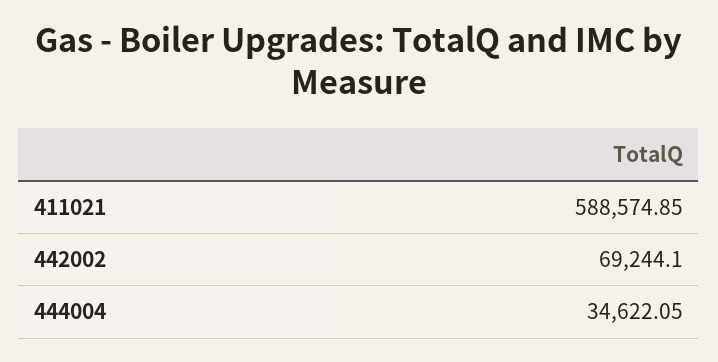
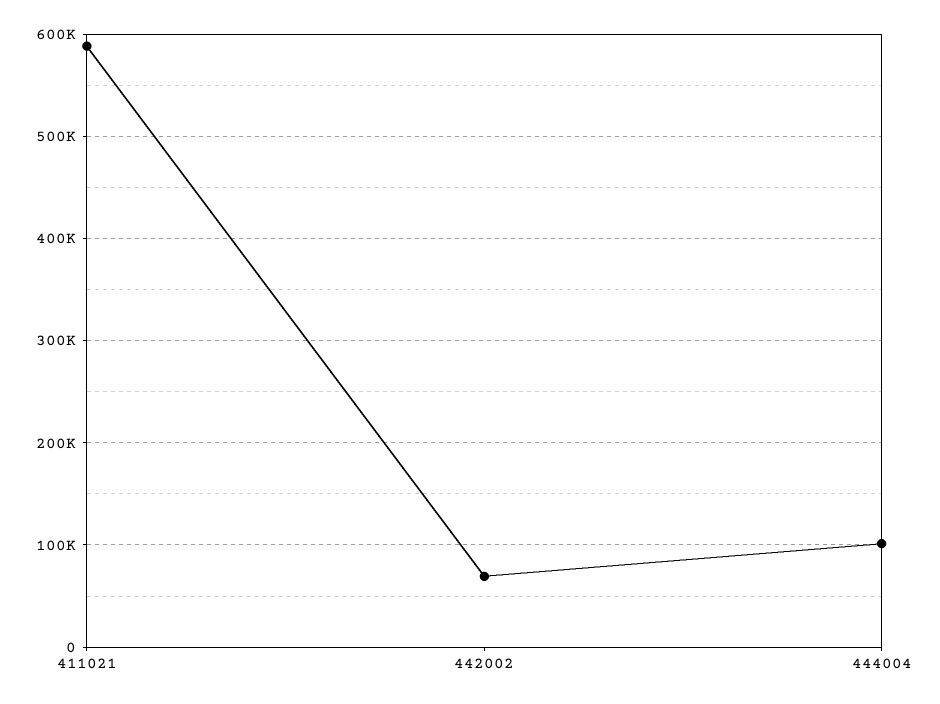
444004: 34622.05 -> 100000

